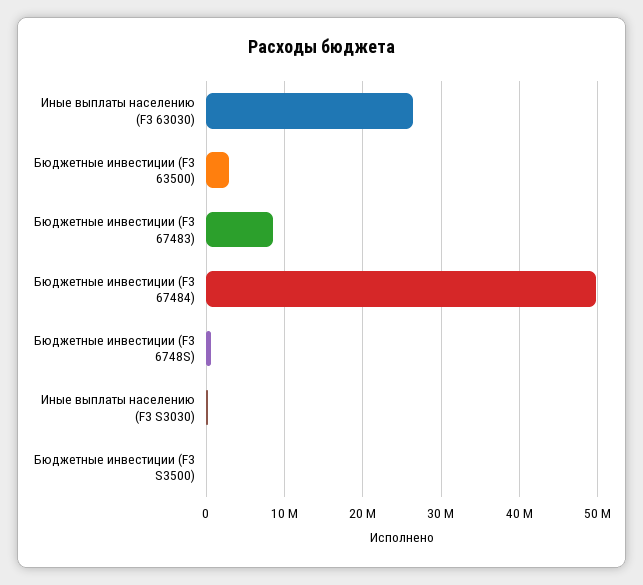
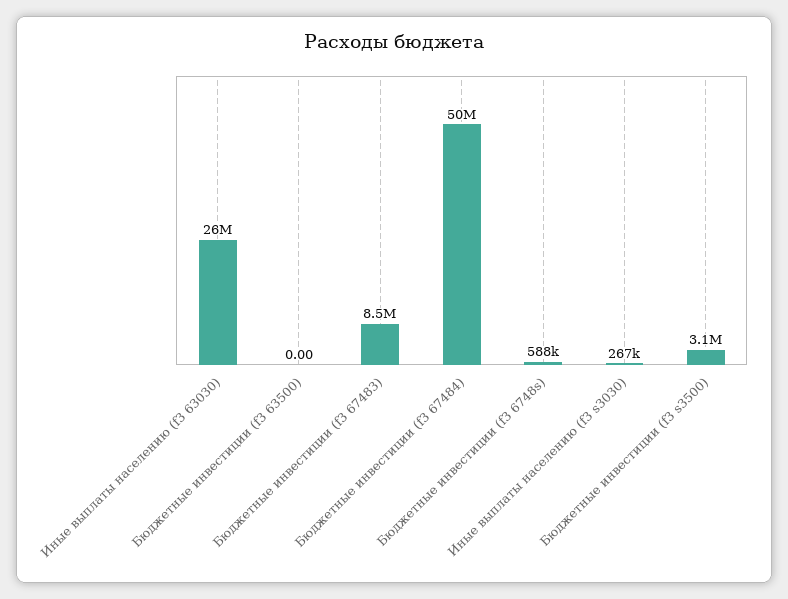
Бюджетные инвестиции (F3 63500): 3000000 -> 0
Бюджетные инвестиции (F3 S3500): 0 -> 3100000

